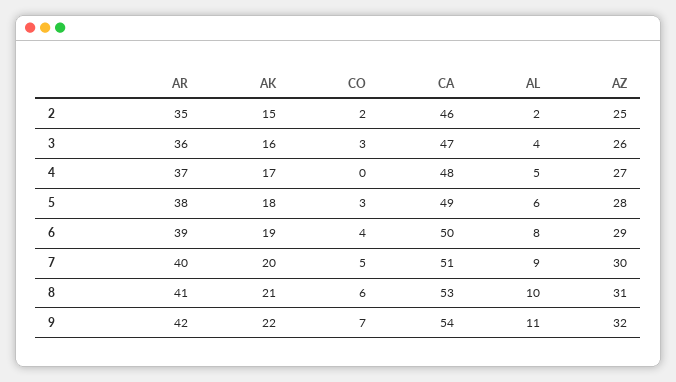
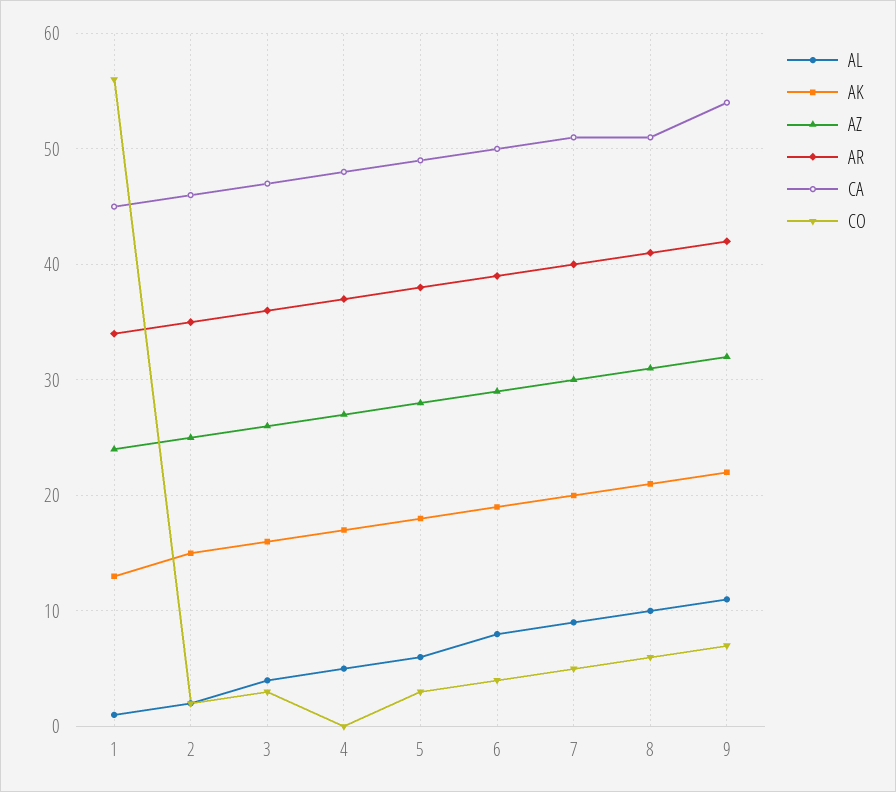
CA, 8: 53 -> 51
AL, 1: none -> 1
AK, 1: none -> 13
AZ, 1: none -> 24
AR, 1: none -> 34
CA, 1: none -> 45
CO, 1: none -> 56

